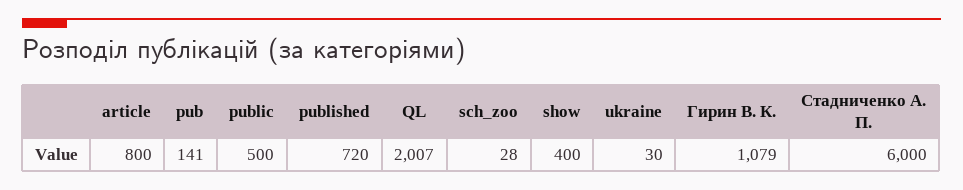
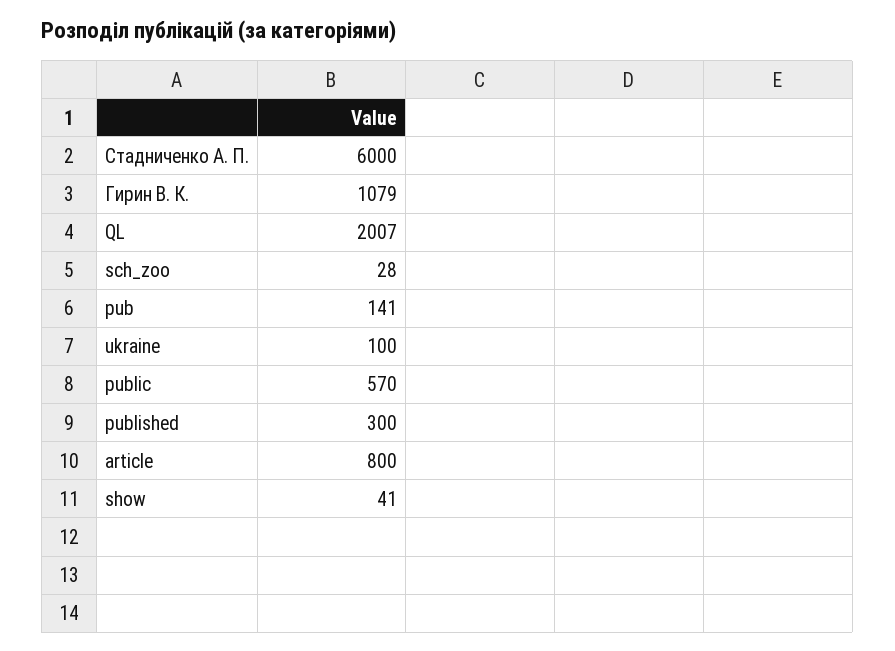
public: 500 -> 570
published: 720 -> 300
show: 400 -> 41
ukraine: 30 -> 100

